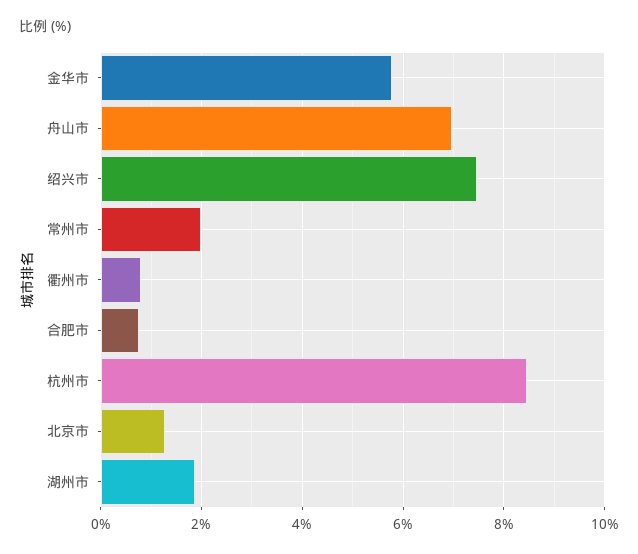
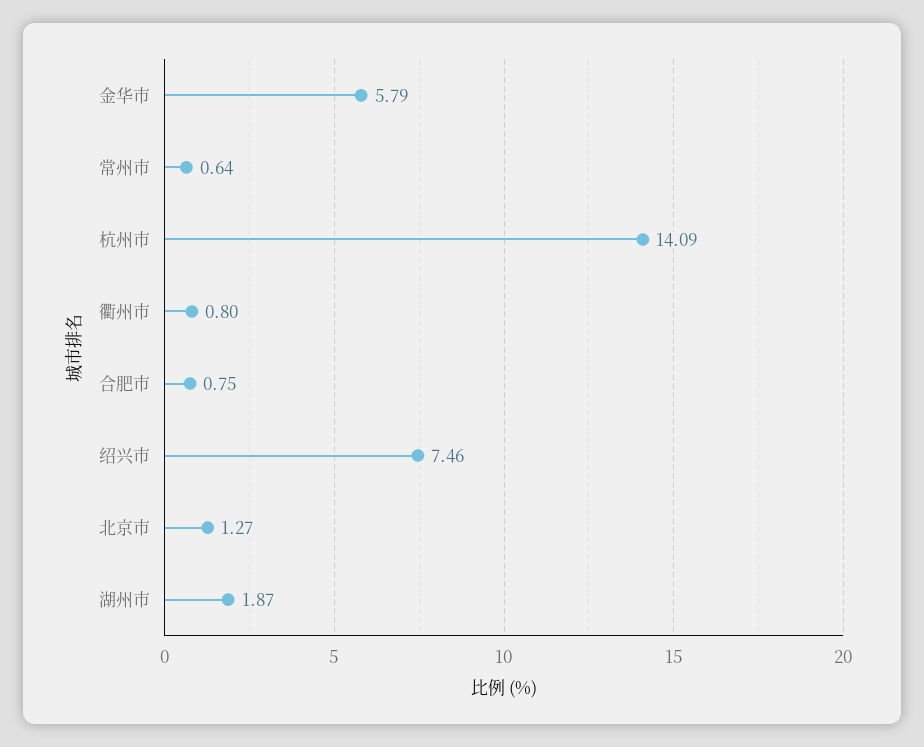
舟山市: 7 -> none
常州市: 2 -> 0.64
杭州市: 8.4 -> 14.09

